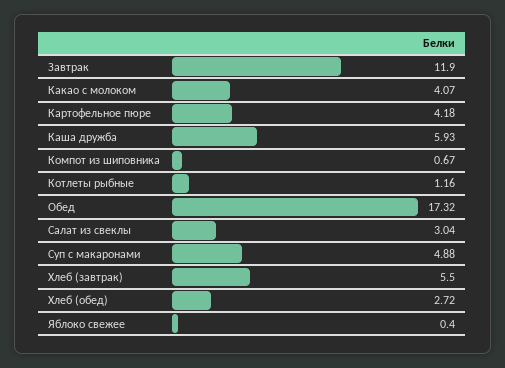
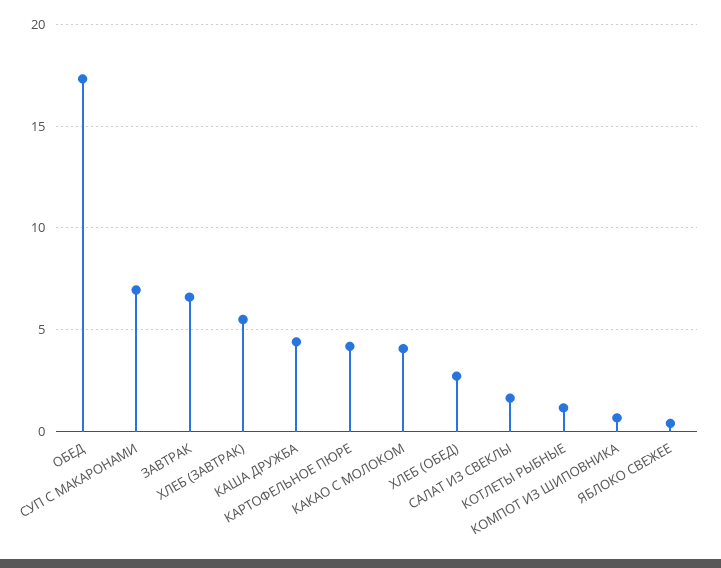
Завтрак: 11.9 -> 6.5
Каша дружба: 5.93 -> 4.5
Салат из свеклы: 3.04 -> 1.5
Суп с макаронами: 4.88 -> 7

